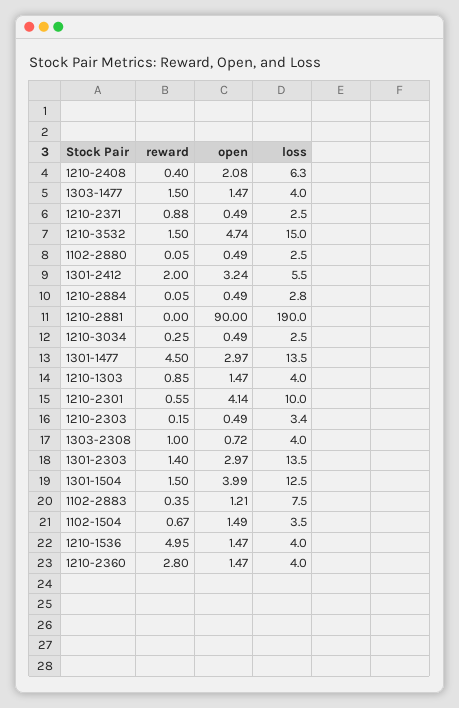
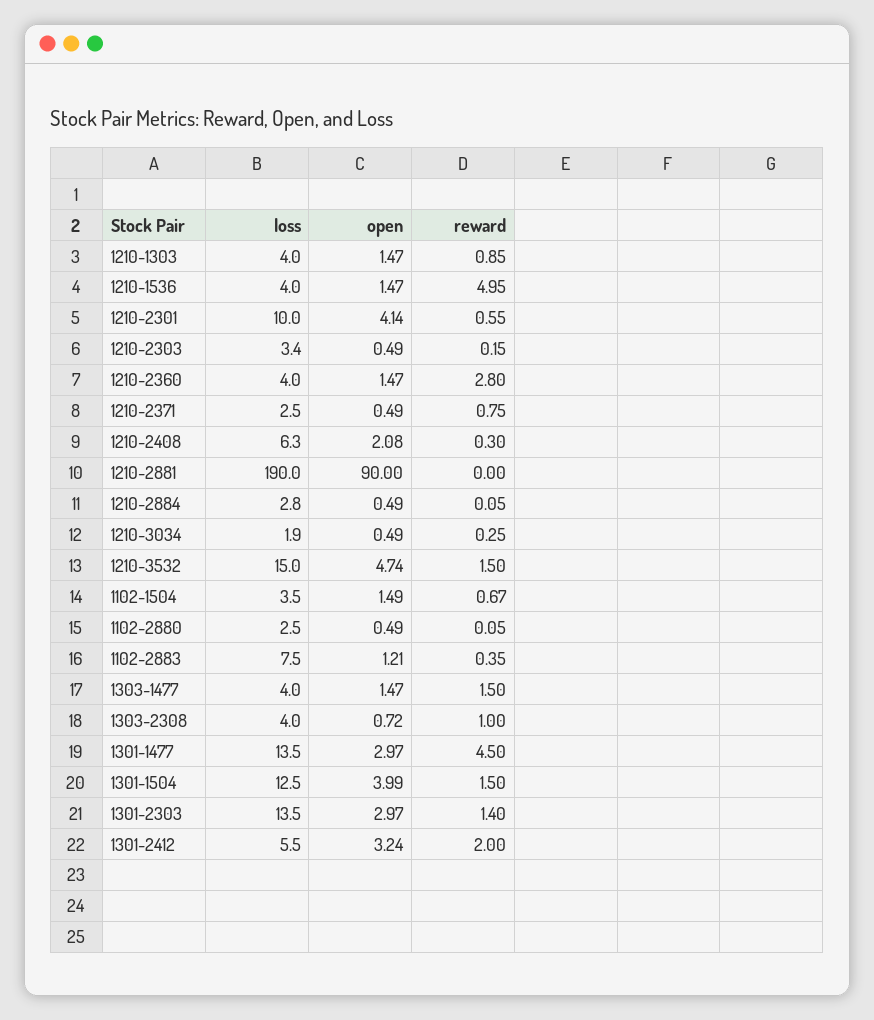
reward, 1210-2408: 0.4 -> 0.3
reward, 1210-2371: 0.88 -> 0.75
loss, 1210-3034: 2.5 -> 1.9

